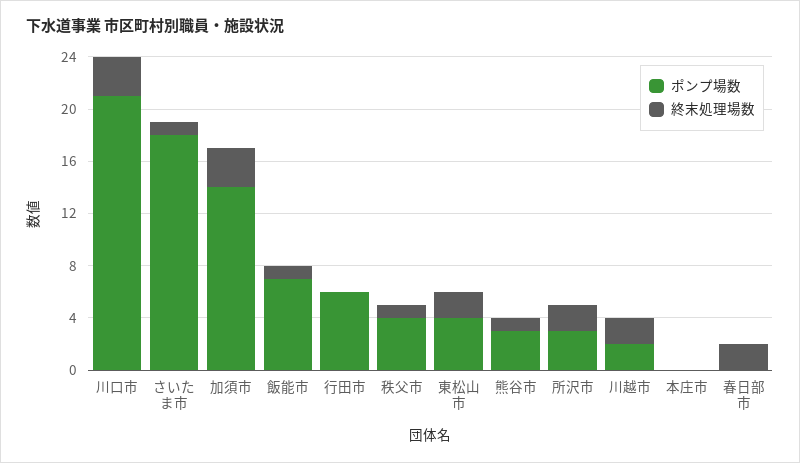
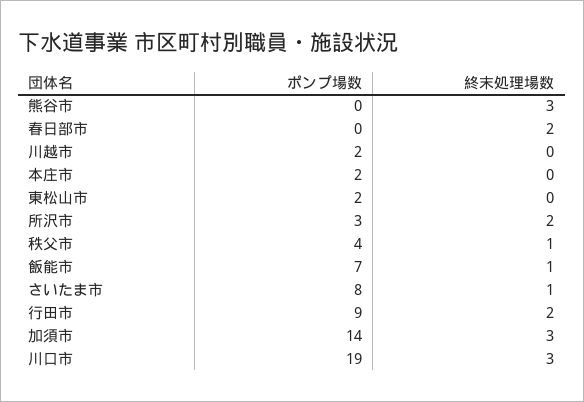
ポンプ場数, 川口市: 21 -> 19
ポンプ場数, さいたま市: 18 -> 8
ポンプ場数, 行田市: 6 -> 9
終末処理場数, 行田市: 0 -> 2
ポンプ場数, 東松山市: 4 -> 2
終末処理場数, 東松山市: 2 -> 0
ポンプ場数, 熊谷市: 3 -> 0
終末処理場数, 熊谷市: 1 -> 3
終末処理場数, 川越市: 2 -> 0
ポンプ場数, 本庄市: 0 -> 2

